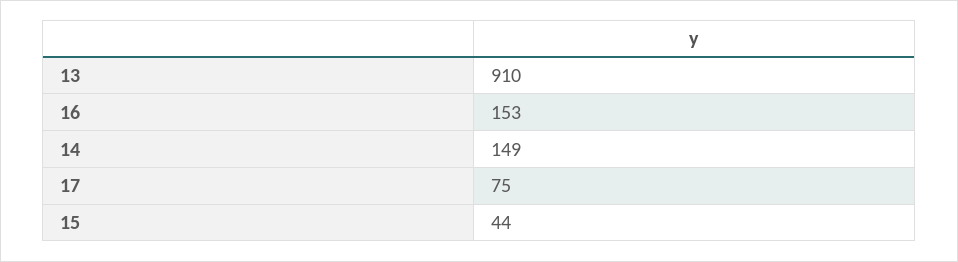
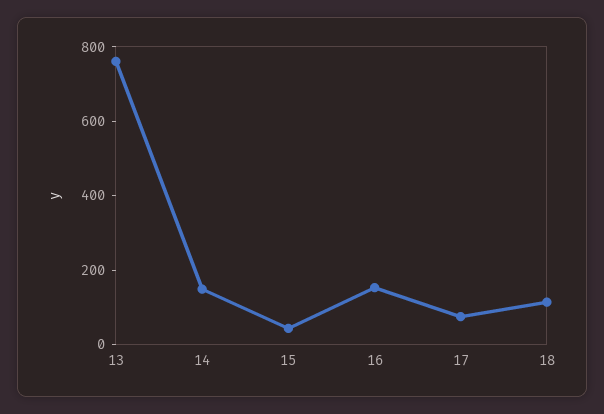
13: 910 -> 750
18: none -> 100

